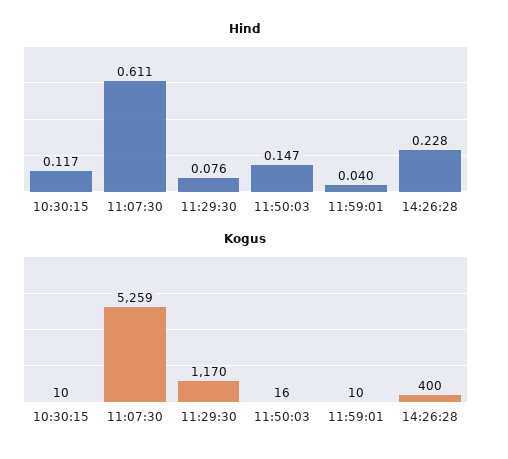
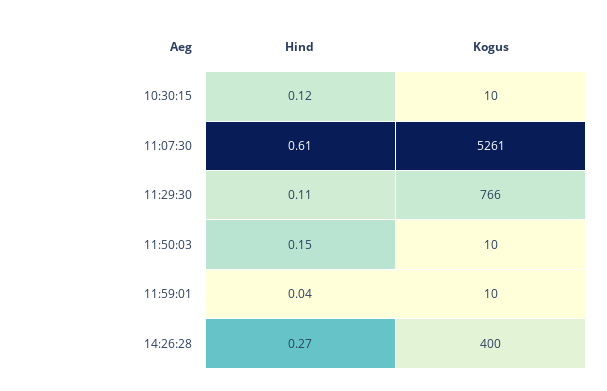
Hind, 11:29:30: 0.076 -> 0.11
Hind, 14:26:28: 0.228 -> 0.27
Kogus, 11:07:30: 5259 -> 5261
Kogus, 11:29:30: 1170 -> 766
Kogus, 11:50:03: 16 -> 10

